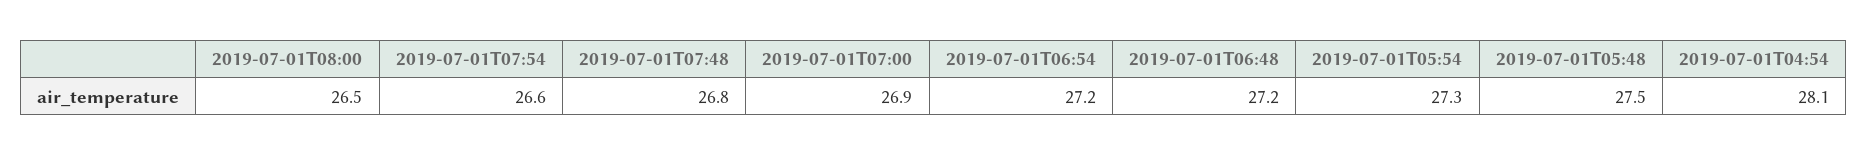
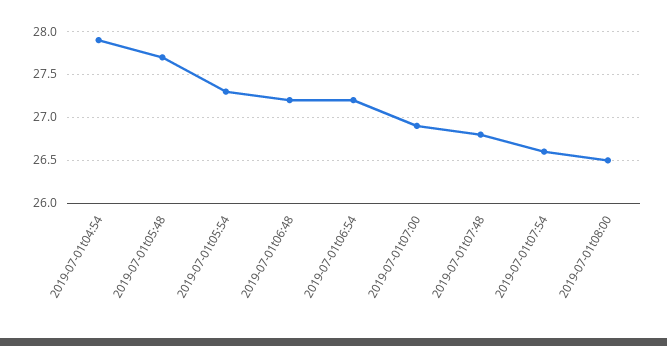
2019-07-01T05:48: 27.5 -> 27.7
2019-07-01T04:54: 28.1 -> 27.9

